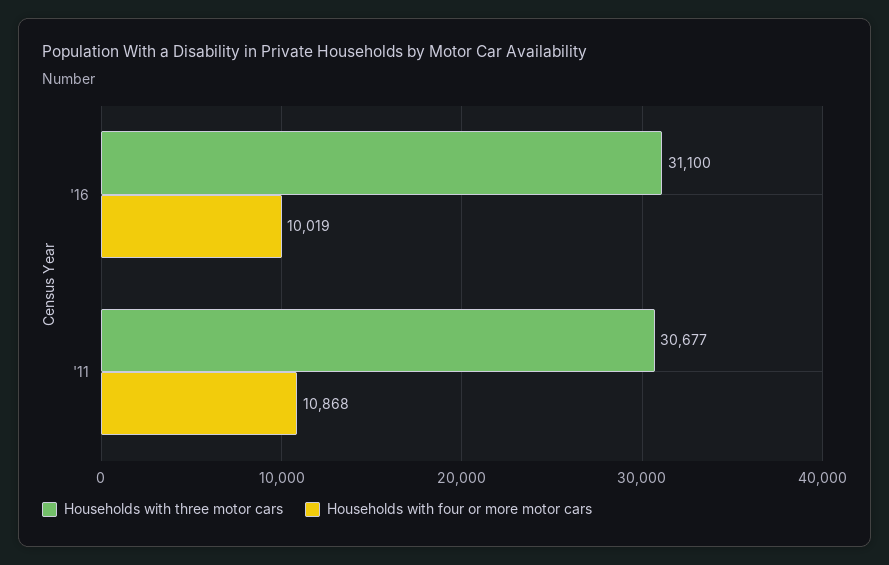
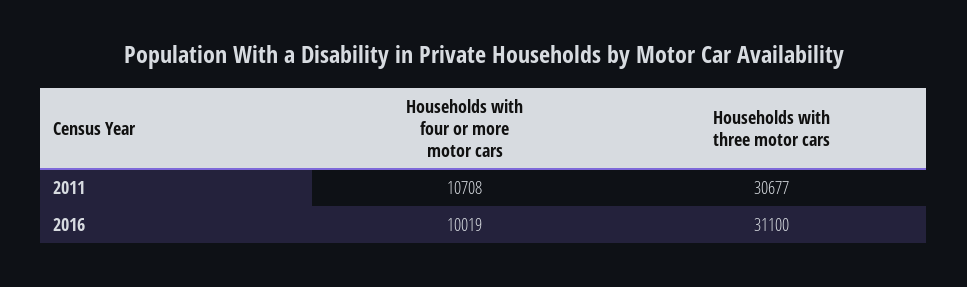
Households with four or more motor cars, '11: 10868 -> 10708

